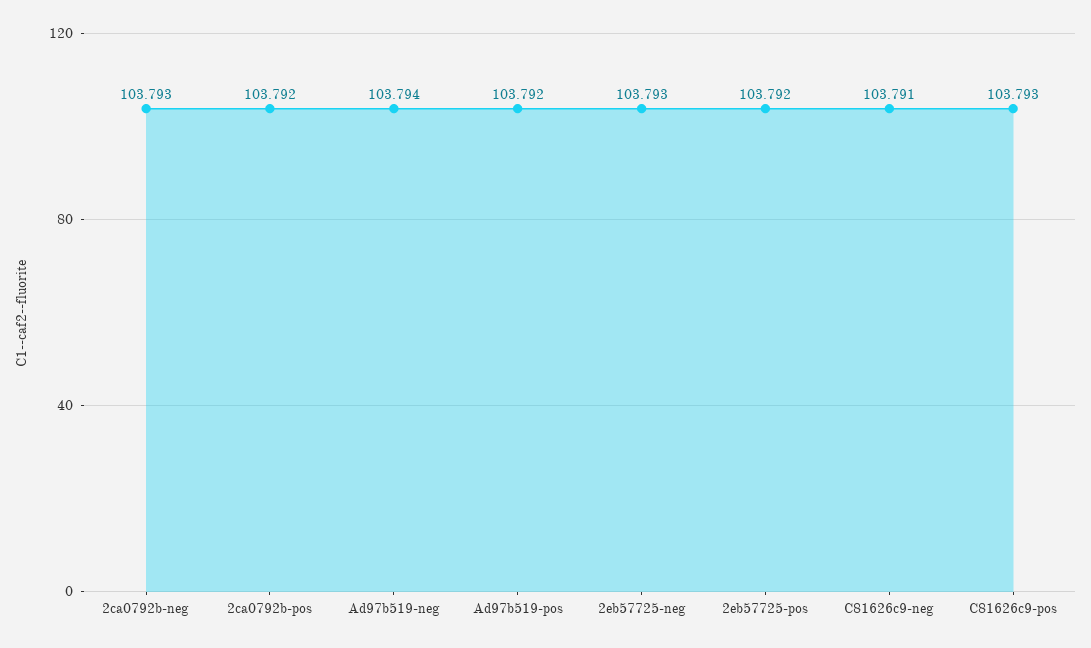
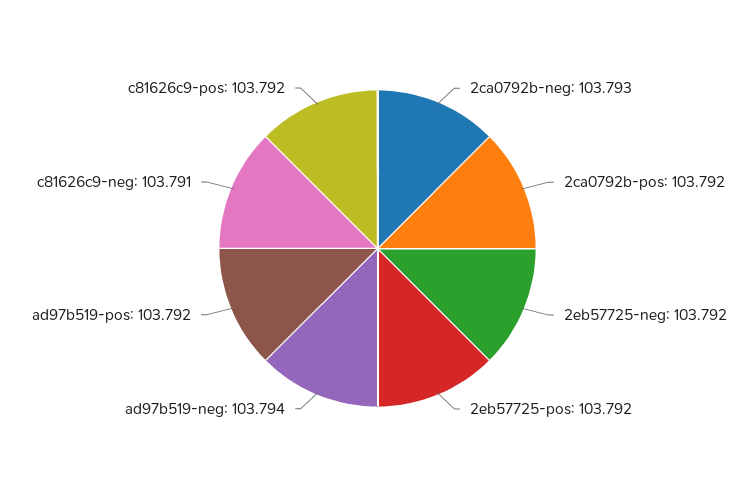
2eb57725-neg: 103.793 -> 103.792
C81626c9-pos: 103.793 -> 103.792

